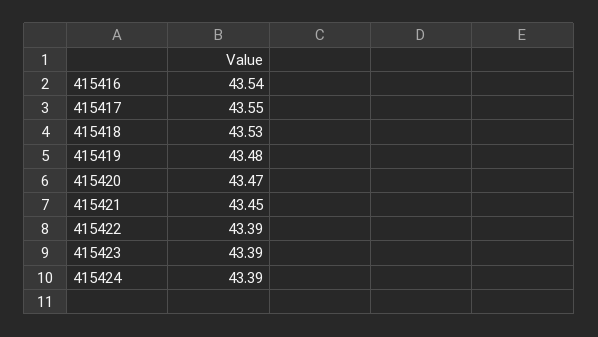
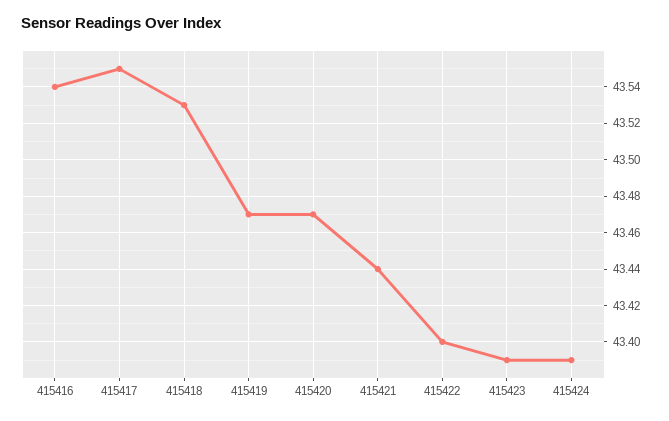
415419: 43.48 -> 43.47
415421: 43.45 -> 43.44
415422: 43.39 -> 43.4

